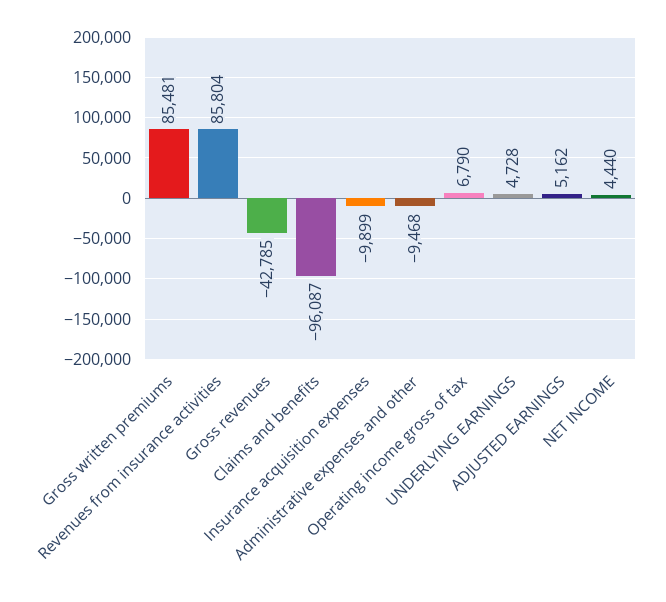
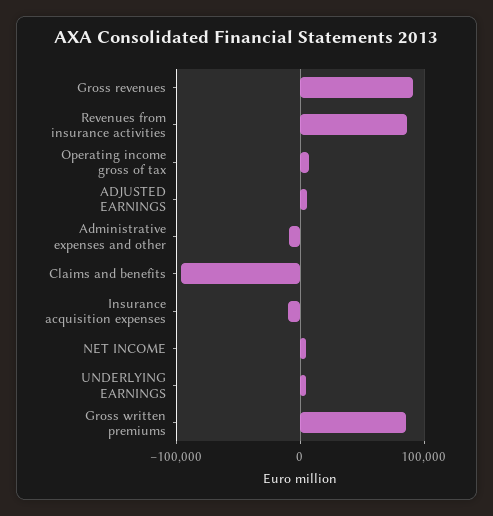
Gross revenues: -42785 -> 90000

